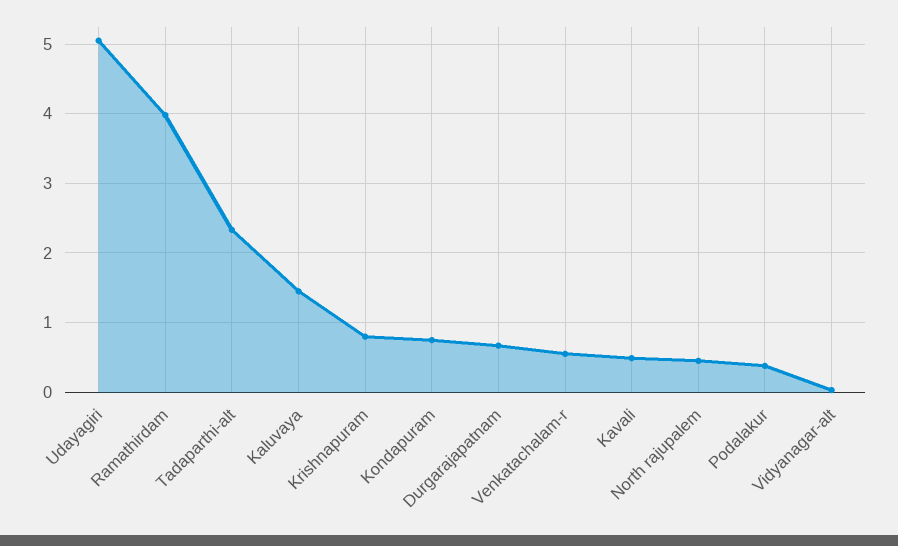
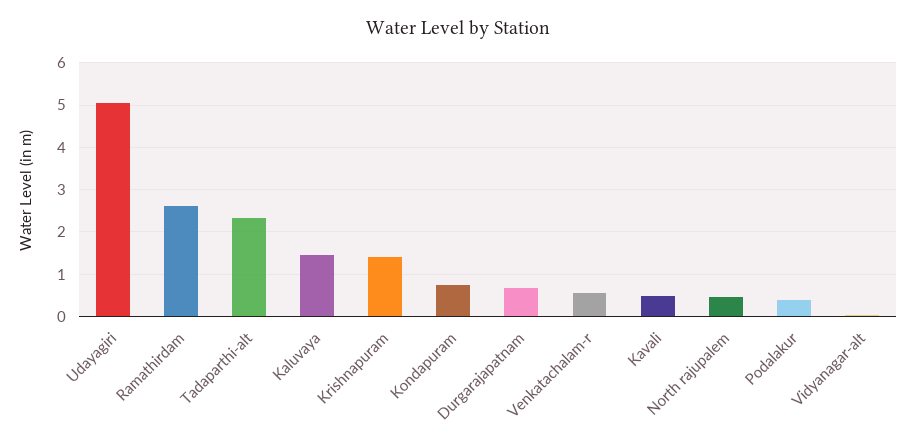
Ramathirdam: 4 -> 2.6
Krishnapuram: 0.8 -> 1.4

